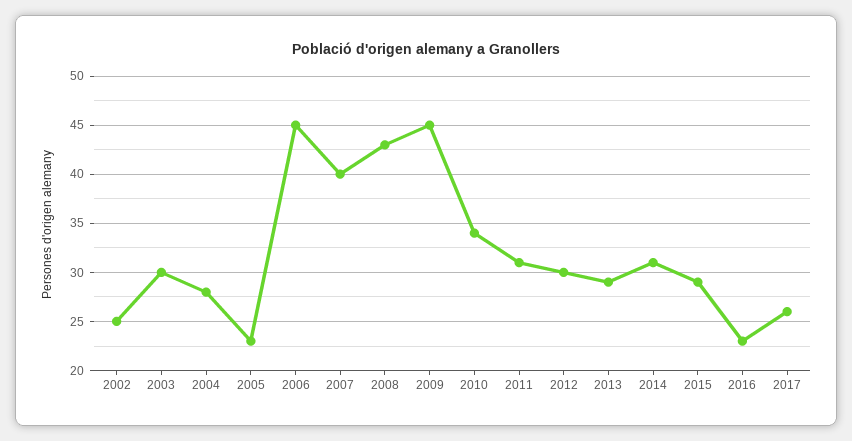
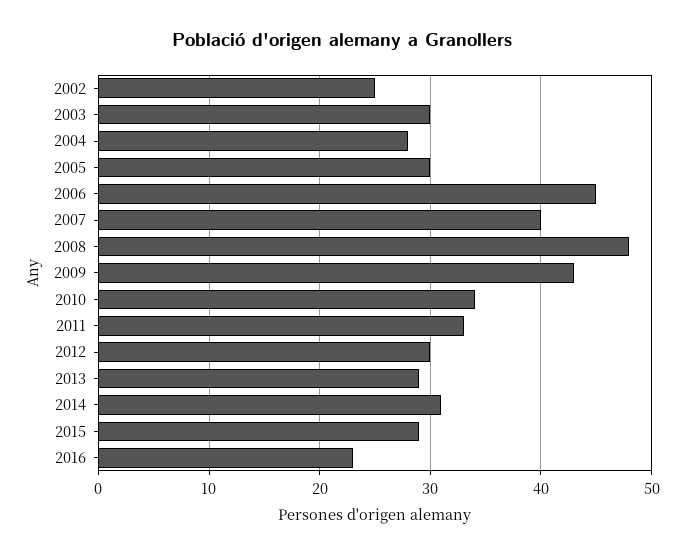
2005: 23 -> 30
2008: 43 -> 48
2009: 45 -> 43
2011: 31 -> 33
2017: 26 -> none

